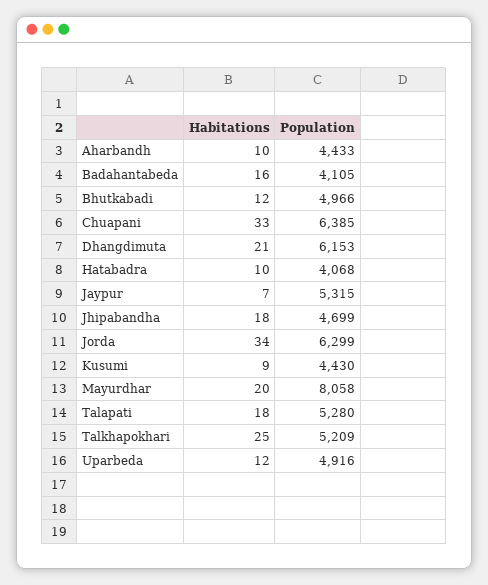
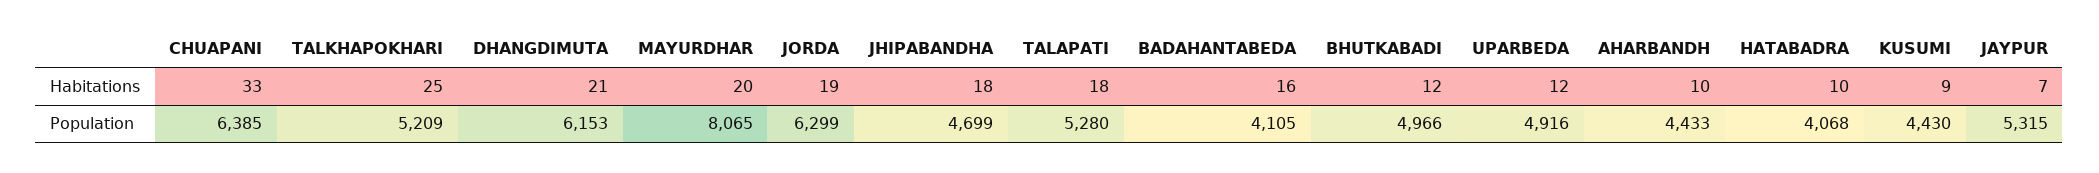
Habitations, Jorda: 34 -> 19
Population, Mayurdhar: 8058 -> 8065

